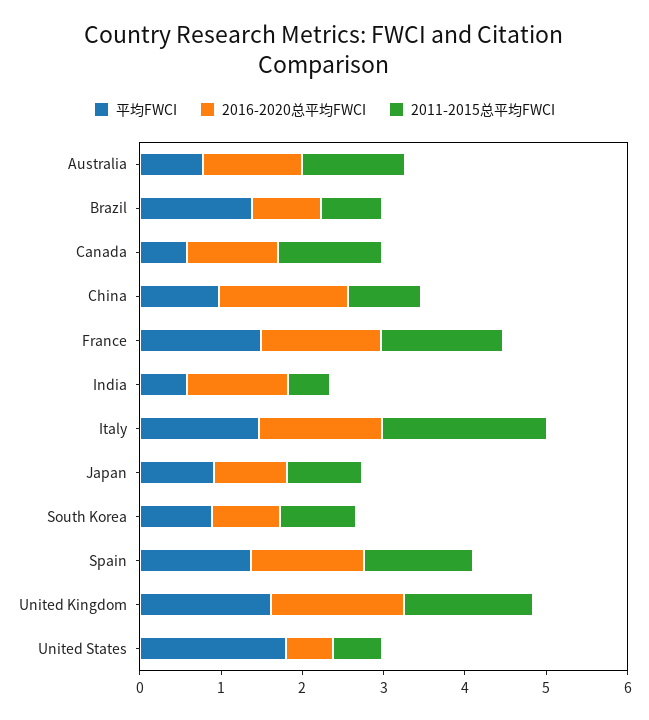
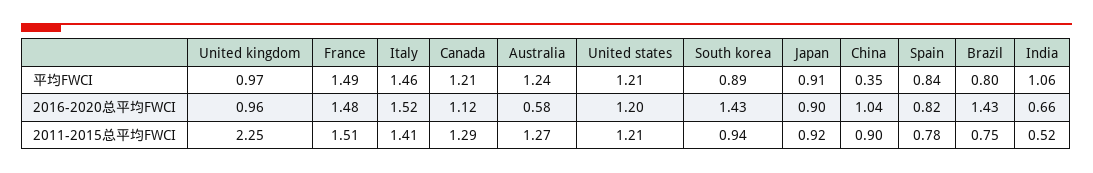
平均FWCI, Australia: 0.8 -> 1.24
2016-2020总平均FWCI, Australia: 1.2 -> 0.58
平均FWCI, Brazil: 1.4 -> 0.8
2016-2020总平均FWCI, Brazil: 0.8 -> 1.43
平均FWCI, Canada: 0.6 -> 1.21
平均FWCI, China: 1 -> 0.35
2016-2020总平均FWCI, China: 1.6 -> 1.04
平均FWCI, India: 0.6 -> 1.06
2016-2020总平均FWCI, India: 1.2 -> 0.66
2011-2015总平均FWCI, Italy: 2 -> 1.41
2016-2020总平均FWCI, South Korea: 0.8 -> 1.43
平均FWCI, Spain: 1.4 -> 0.84
2016-2020总平均FWCI, Spain: 1.4 -> 0.82
2011-2015总平均FWCI, Spain: 1.4 -> 0.78
平均FWCI, United Kingdom: 1.6 -> 0.97
2016-2020总平均FWCI, United Kingdom: 1.6 -> 0.96
2011-2015总平均FWCI, United Kingdom: 1.6 -> 2.25
平均FWCI, United States: 1.8 -> 1.21
2016-2020总平均FWCI, United States: 0.6 -> 1.2
2011-2015总平均FWCI, United States: 0.6 -> 1.21

